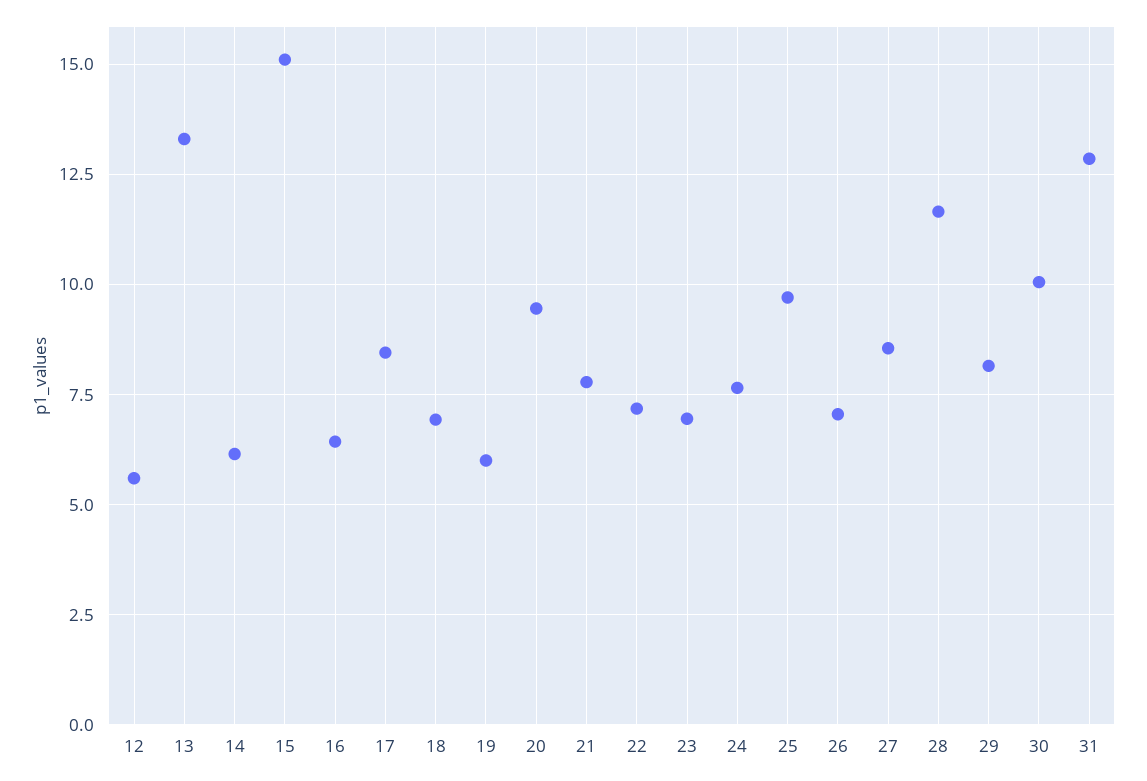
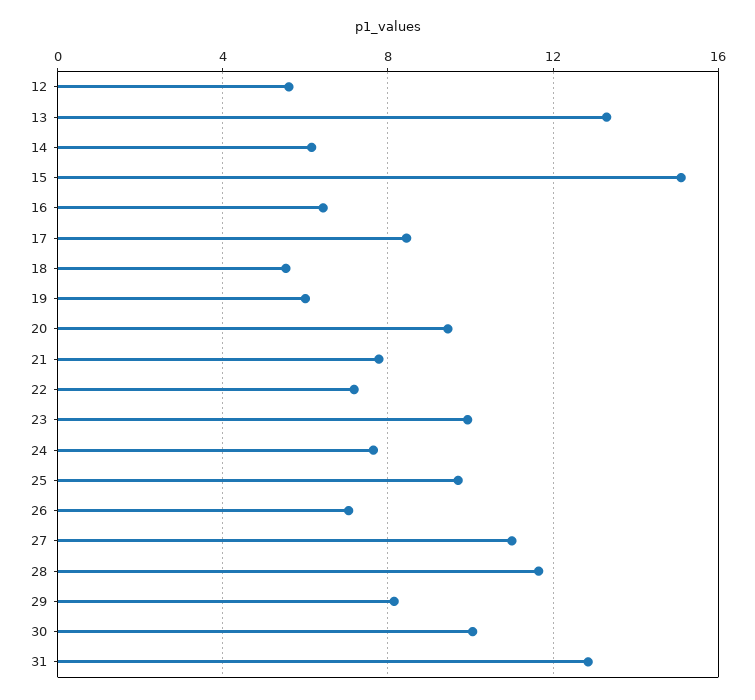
18: 7 -> 5.5
23: 7 -> 10
27: 8.5 -> 11

